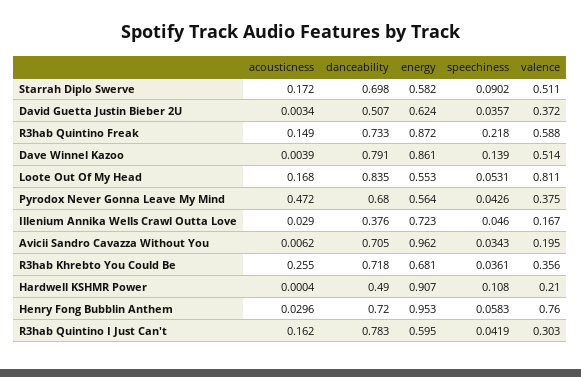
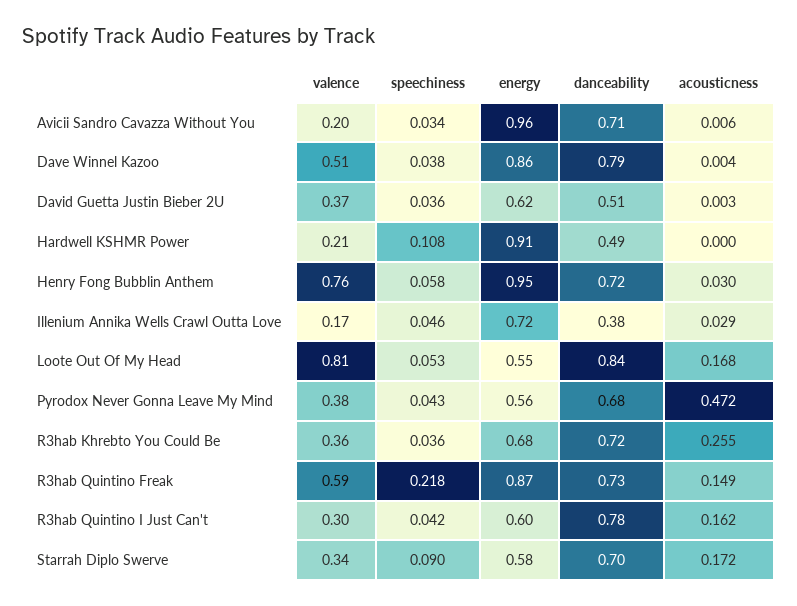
valence, Starrah Diplo Swerve: 0.511 -> 0.34
speechiness, Dave Winnel Kazoo: 0.139 -> 0.038

